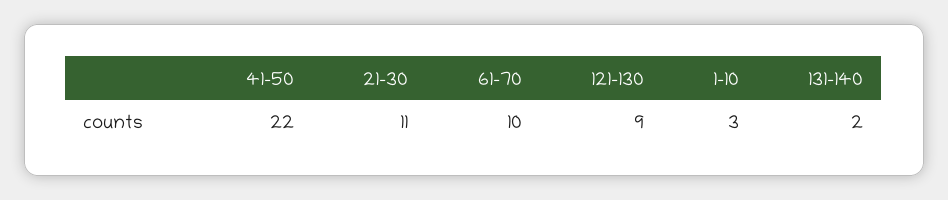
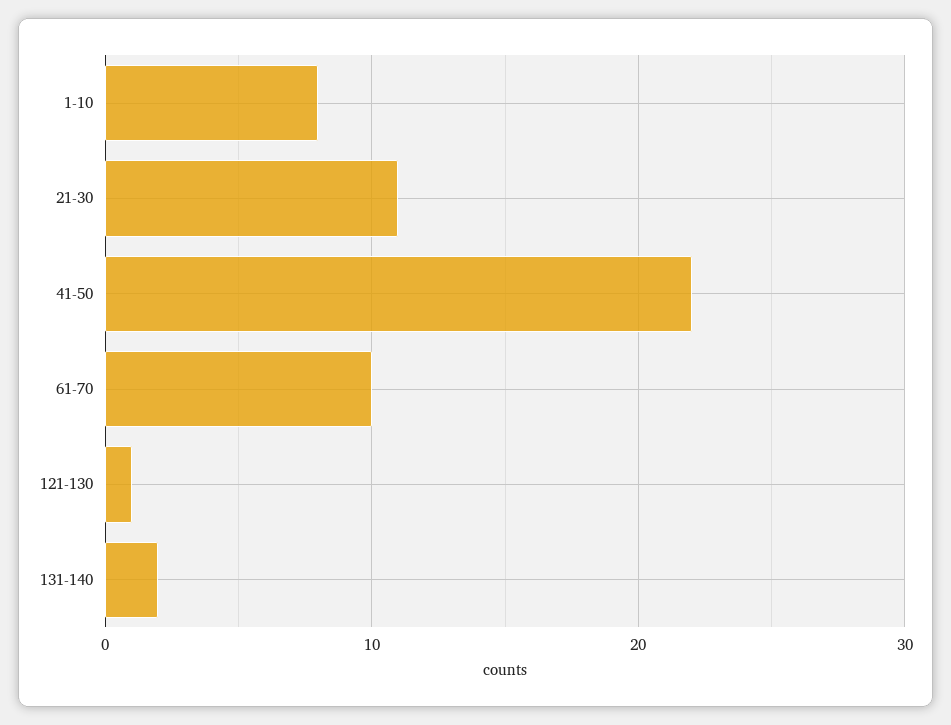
121-130: 9 -> 1
1-10: 3 -> 8

